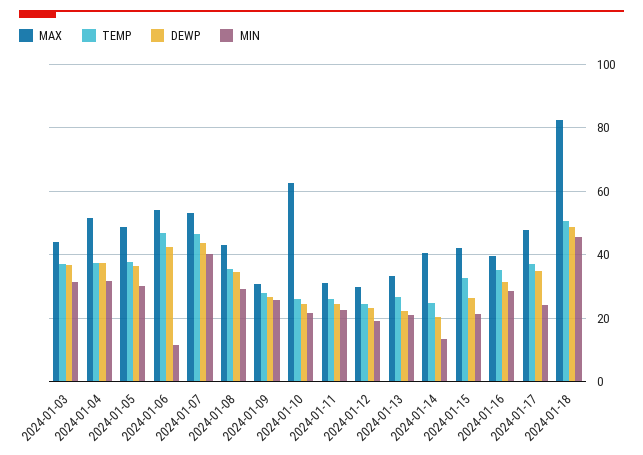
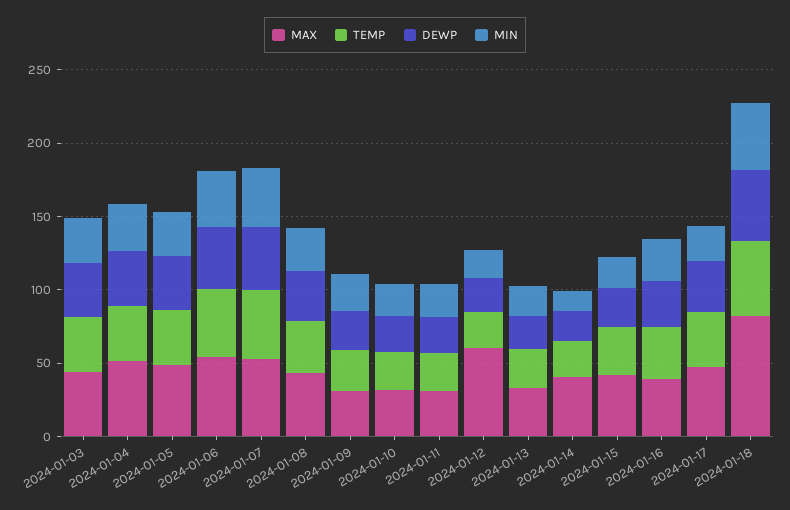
MIN, 2024-01-06: 12 -> 40
MAX, 2024-01-10: 62 -> 30
MAX, 2024-01-12: 30 -> 60

